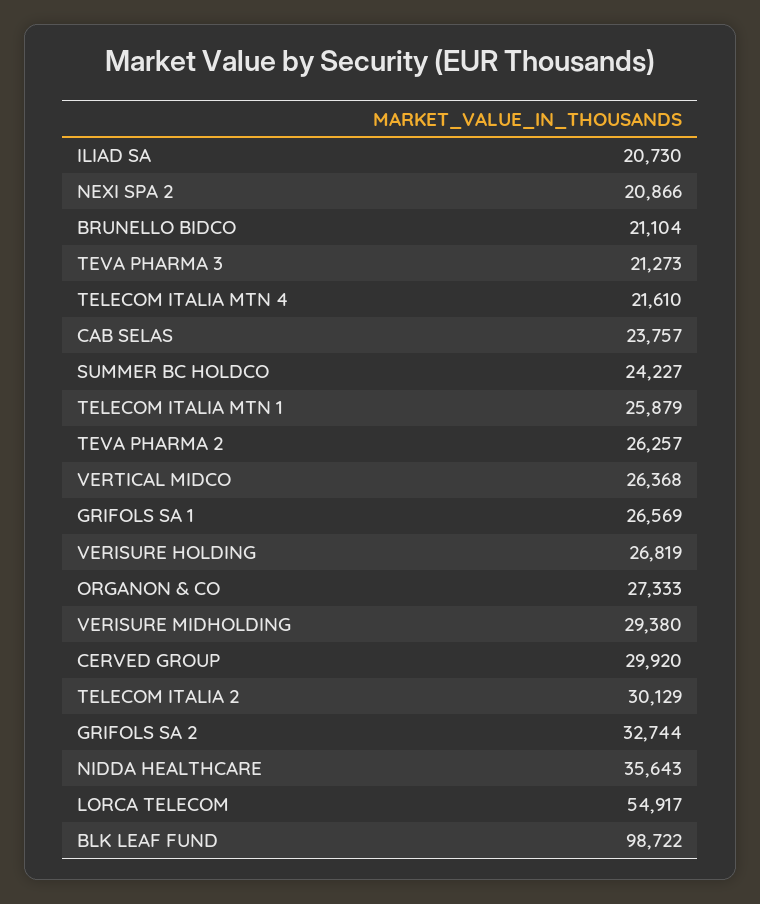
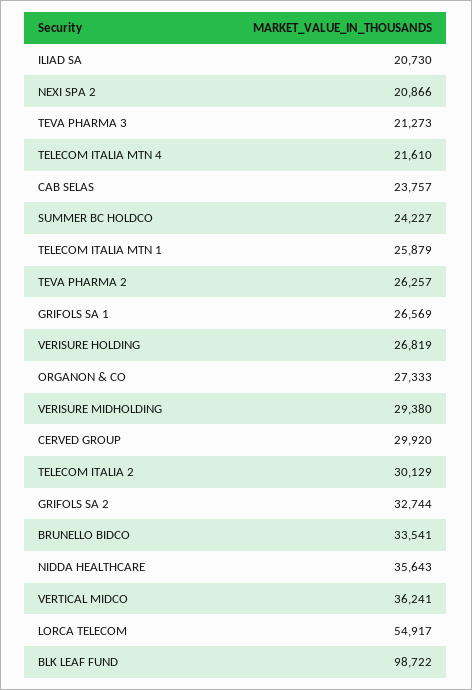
BRUNELLO BIDCO: 21104 -> 33541
VERTICAL MIDCO: 26368 -> 36241

